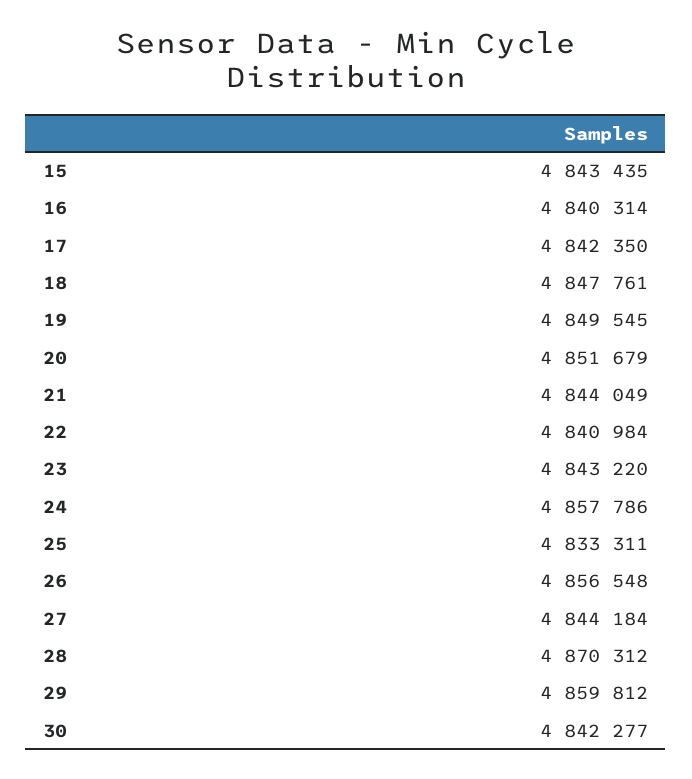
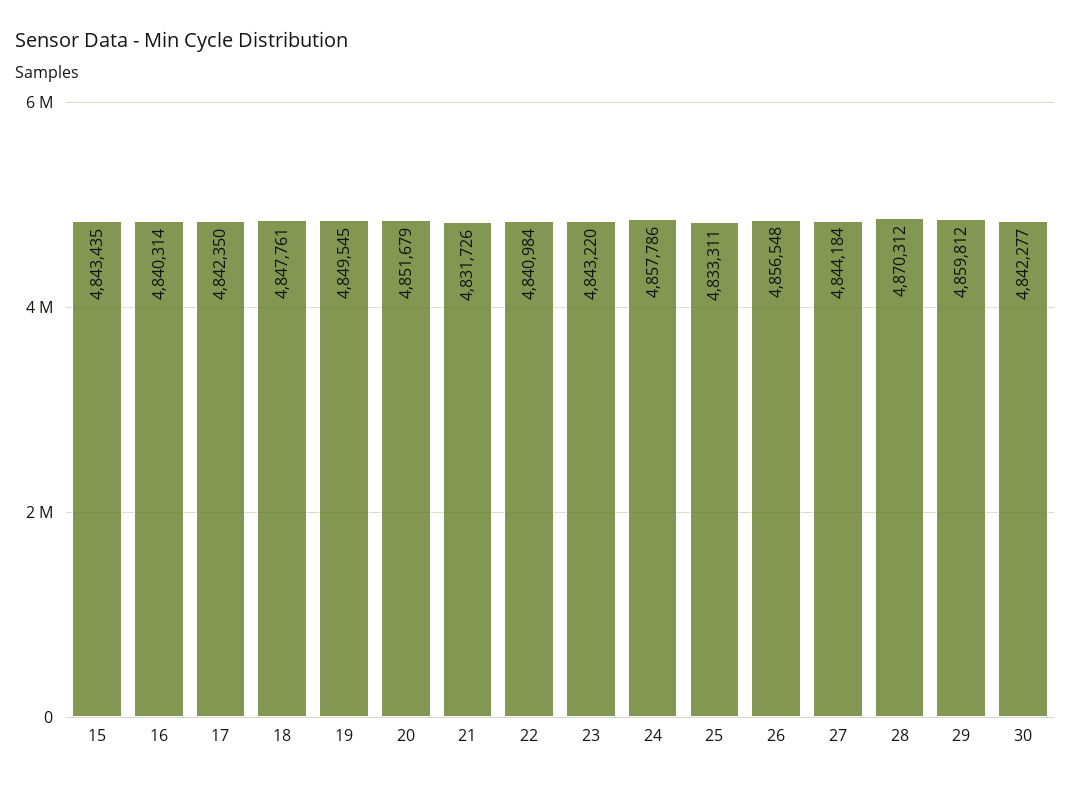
21: 4844049 -> 4831726

